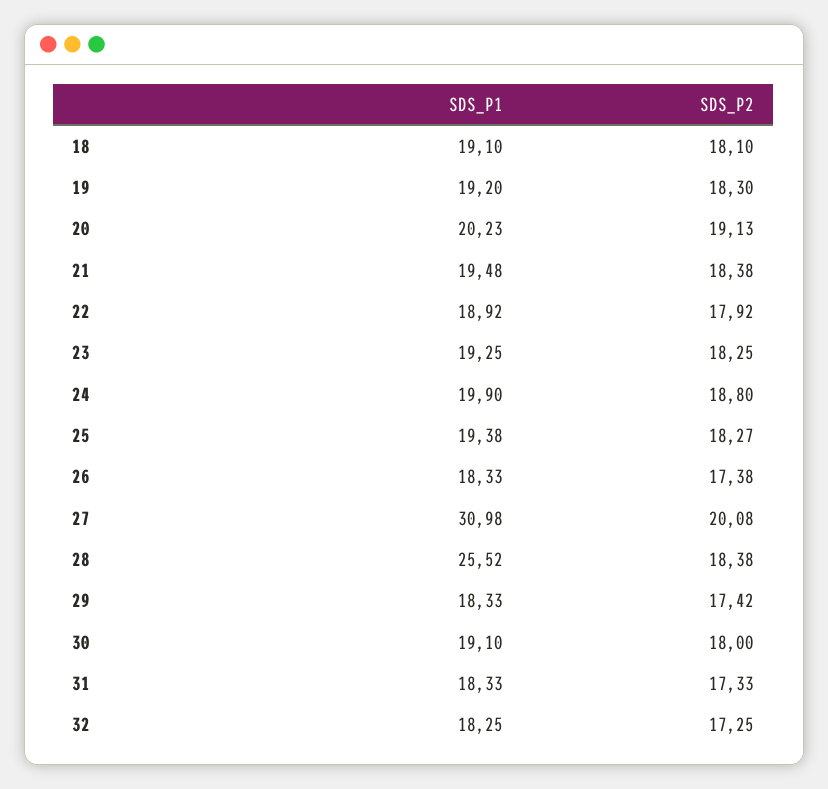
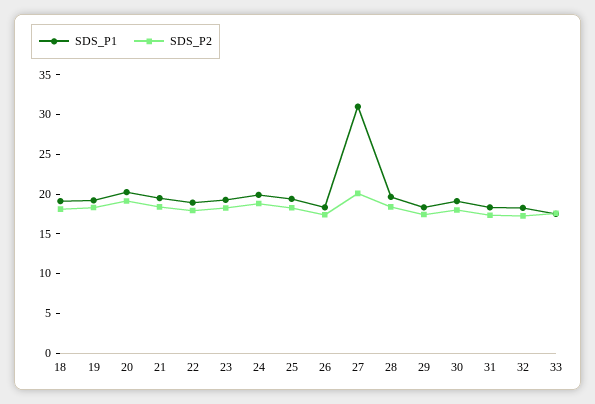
SDS_P1, 28: 25.52 -> 20
SDS_P1, 33: none -> 17.5
SDS_P2, 33: none -> 17.5

